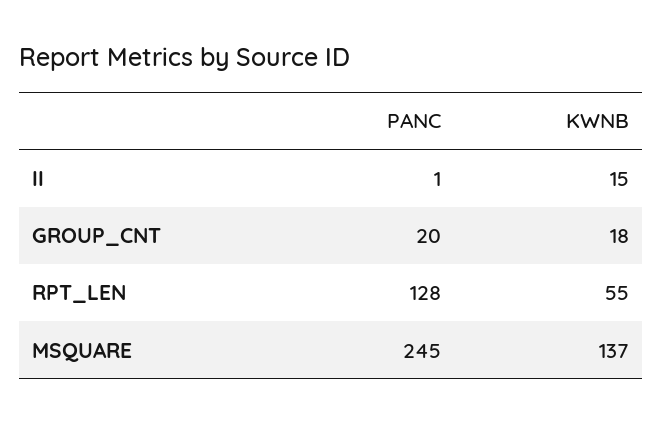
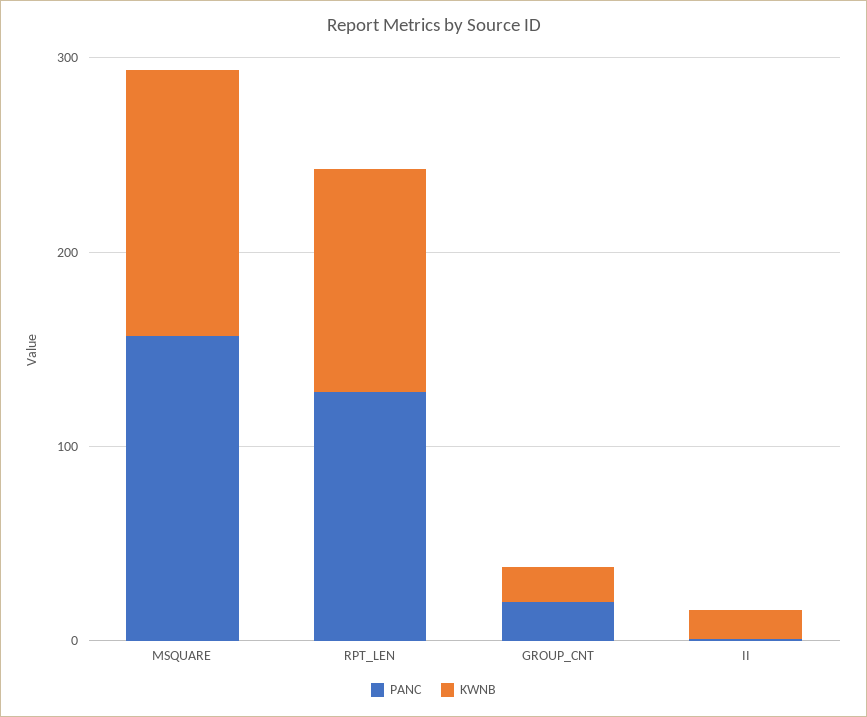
KWNB, RPT_LEN: 55 -> 120
PANC, MSQUARE: 245 -> 160

